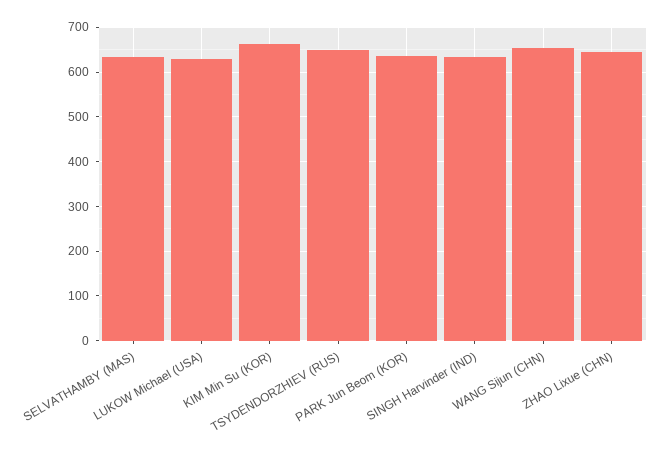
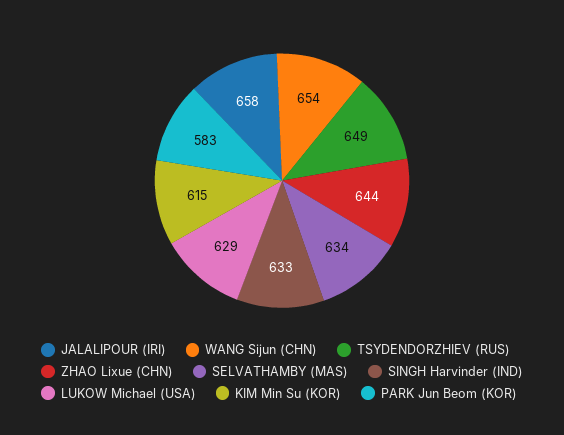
KIM Min Su (KOR): 660 -> 615
PARK Jun Beom (KOR): 640 -> 583
JALALIPOUR (IRI): none -> 658

